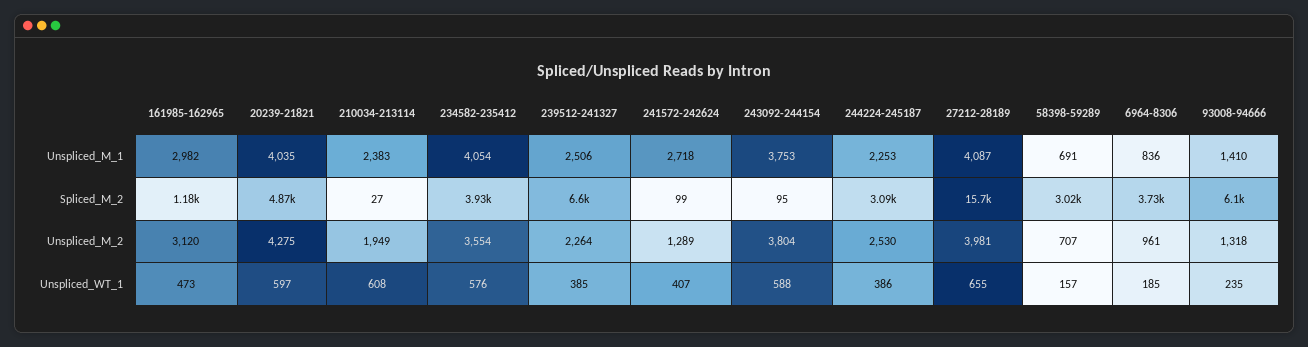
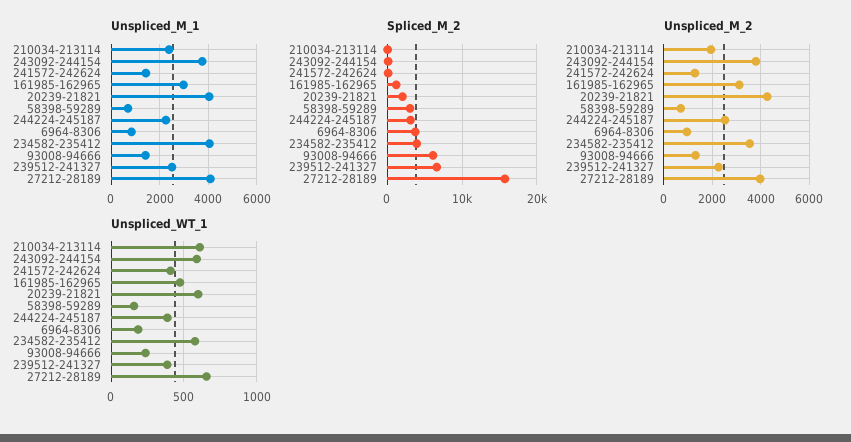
Unspliced_M_1, 241572-242624: 2718 -> 1500
Spliced_M_2, 20239-21821: 4870 -> 2000

